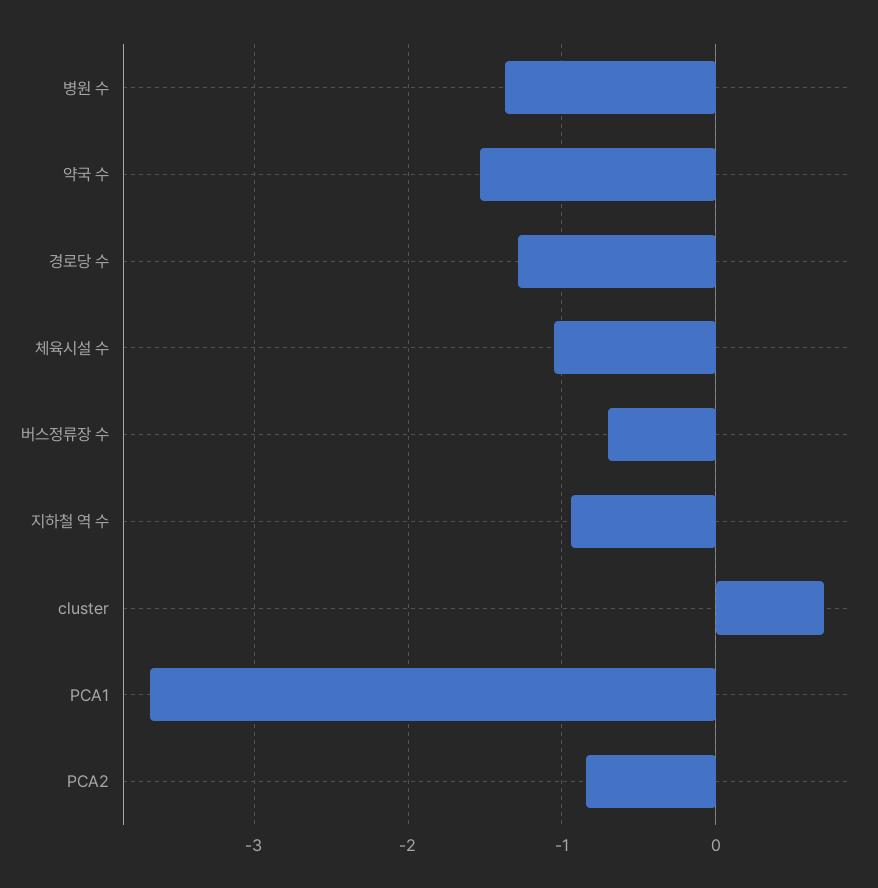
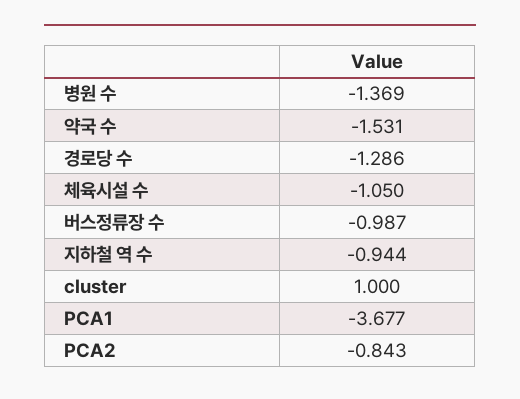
버스정류장 수: -0.7 -> -0.987
cluster: 0.7 -> 1

